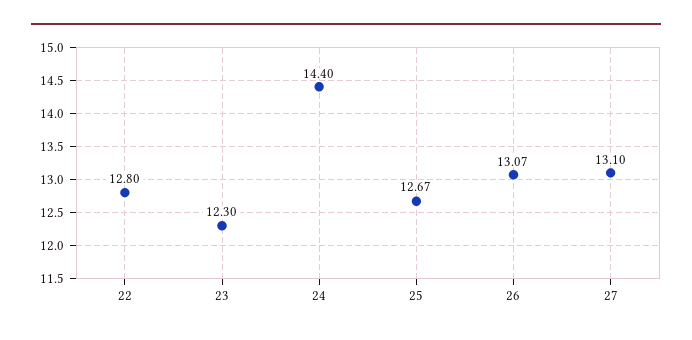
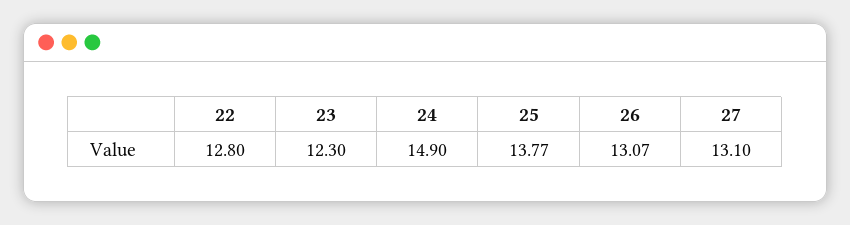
24: 14.4 -> 14.9
25: 12.67 -> 13.77

